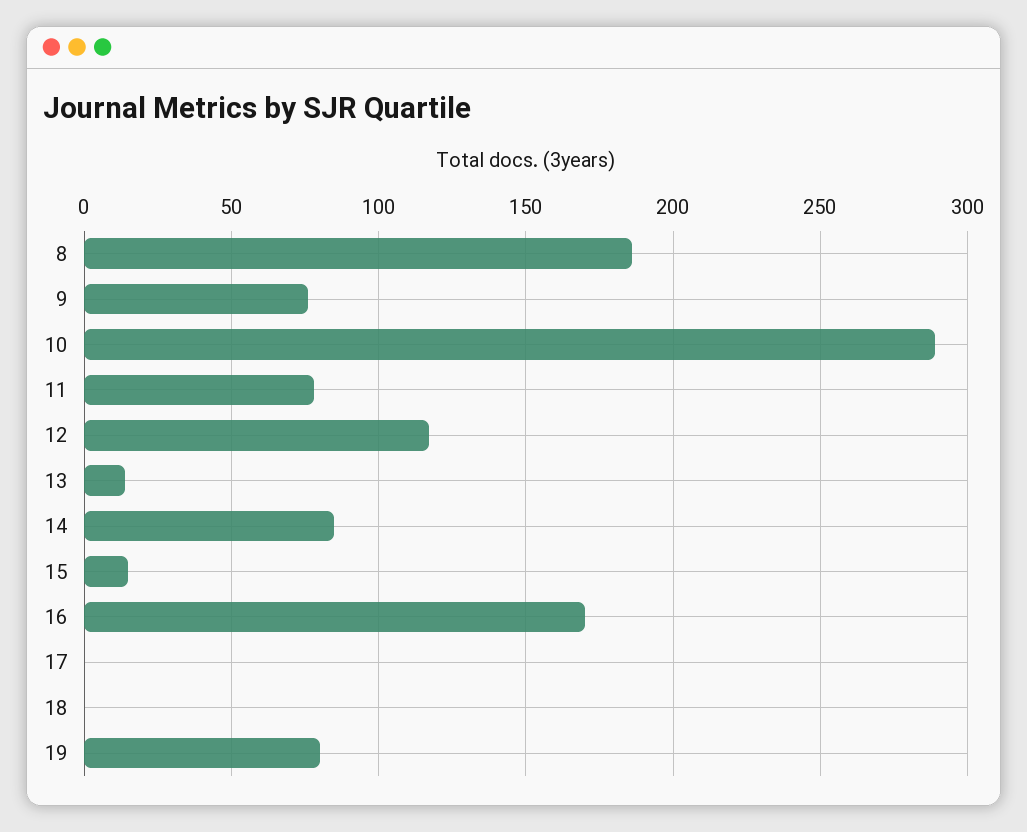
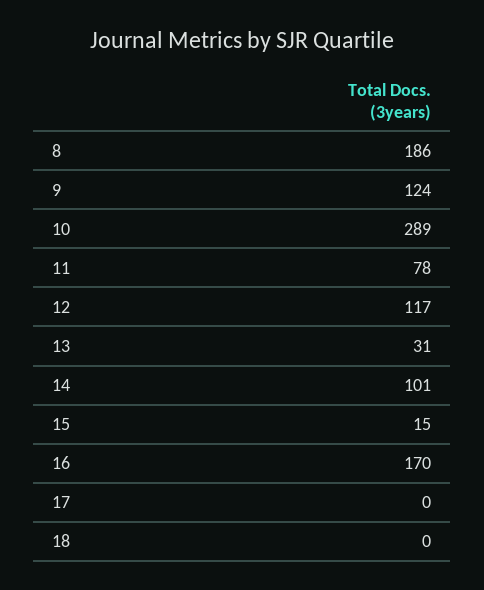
9: 75 -> 124
13: 15 -> 31
14: 85 -> 101
19: 80 -> none

